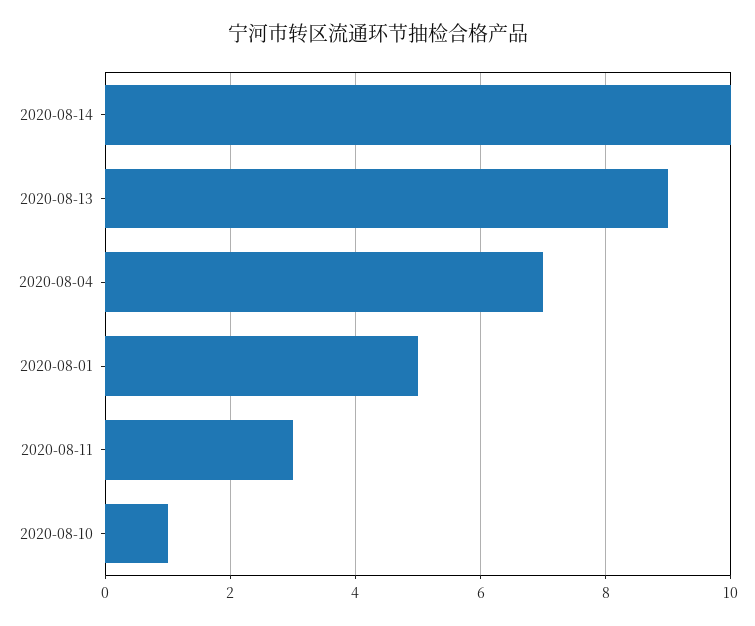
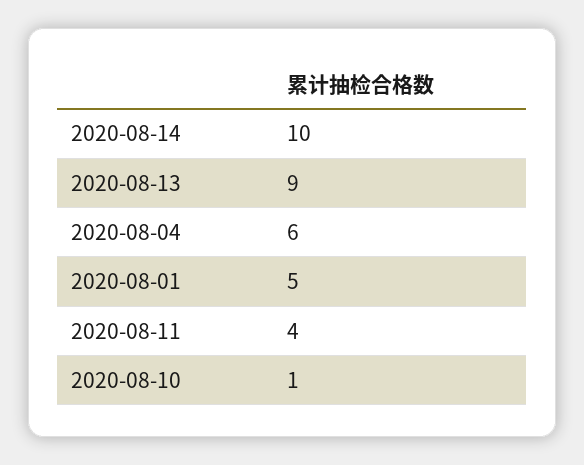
2020-08-04: 7 -> 6
2020-08-11: 3 -> 4

